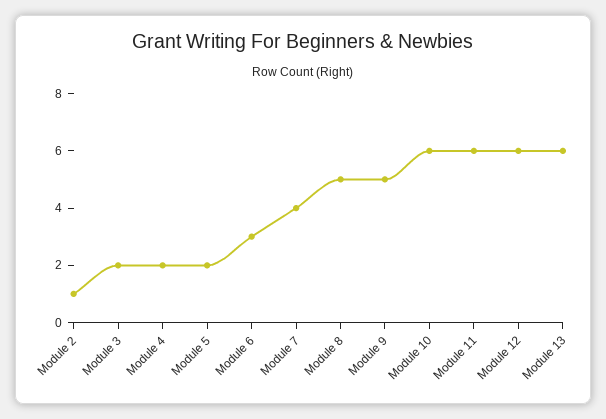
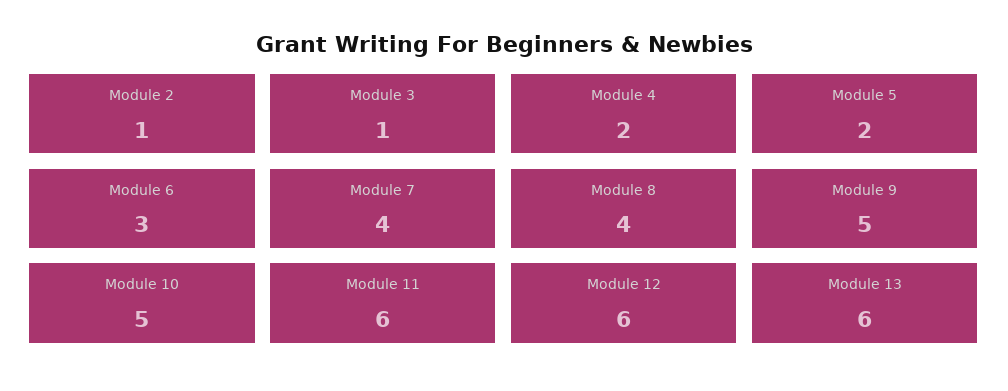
Module 3: 2 -> 1
Module 8: 5 -> 4
Module 10: 6 -> 5

